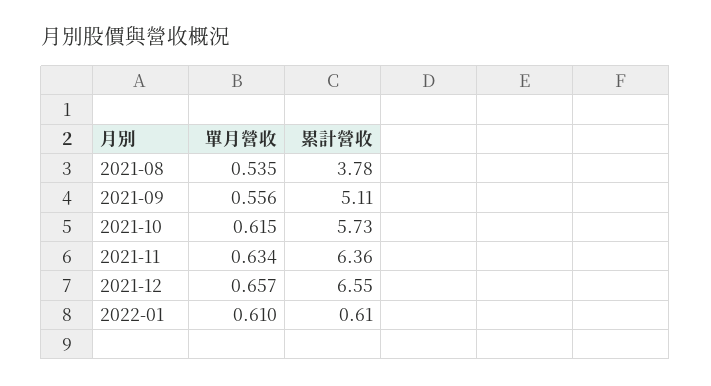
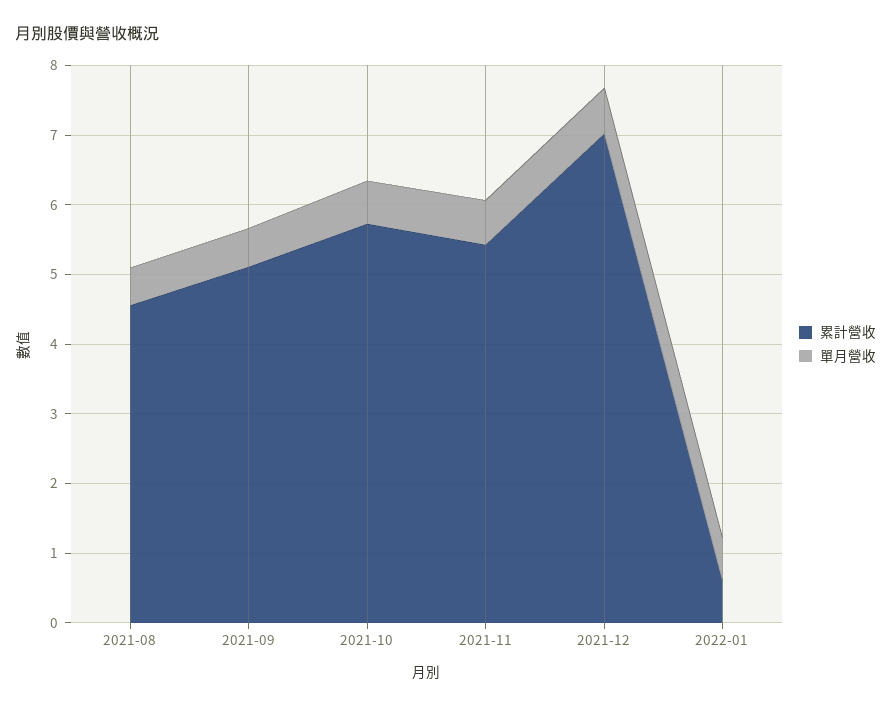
累計營收, 2021-08: 3.78 -> 4.6
累計營收, 2021-11: 6.36 -> 5.4
累計營收, 2021-12: 6.55 -> 7

